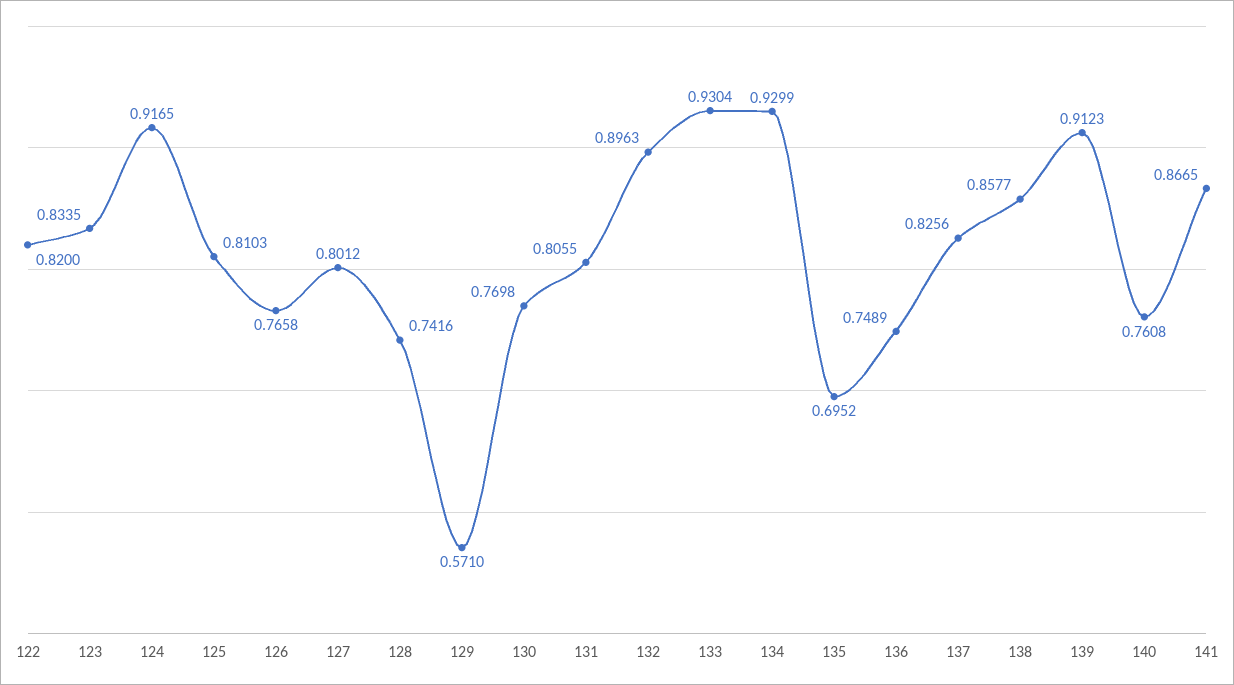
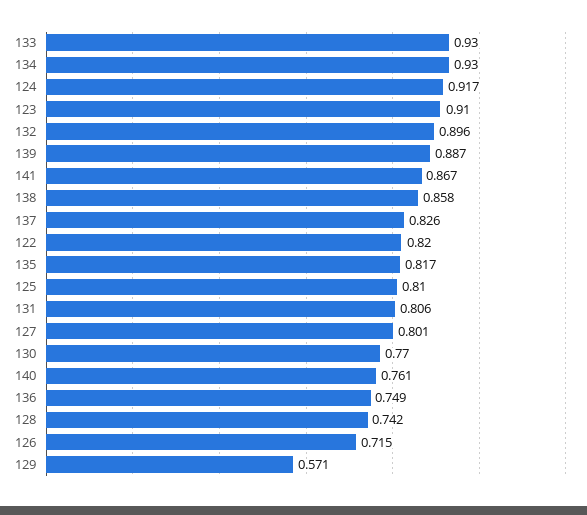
123: 0.8335 -> 0.91
126: 0.7658 -> 0.715
135: 0.6952 -> 0.817
139: 0.9123 -> 0.887

